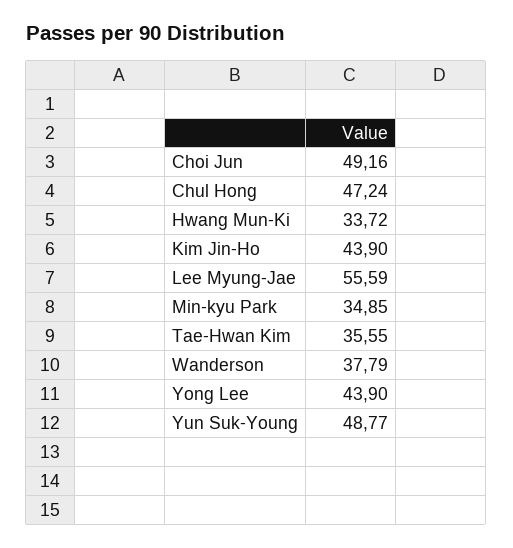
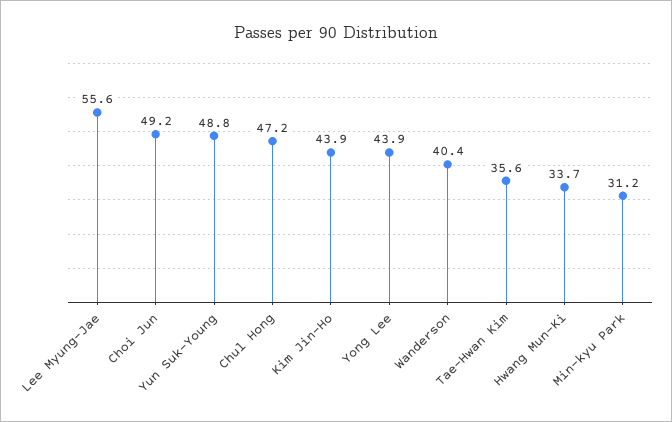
Min-kyu Park: 34.85 -> 31.2
Wanderson: 37.79 -> 40.4

